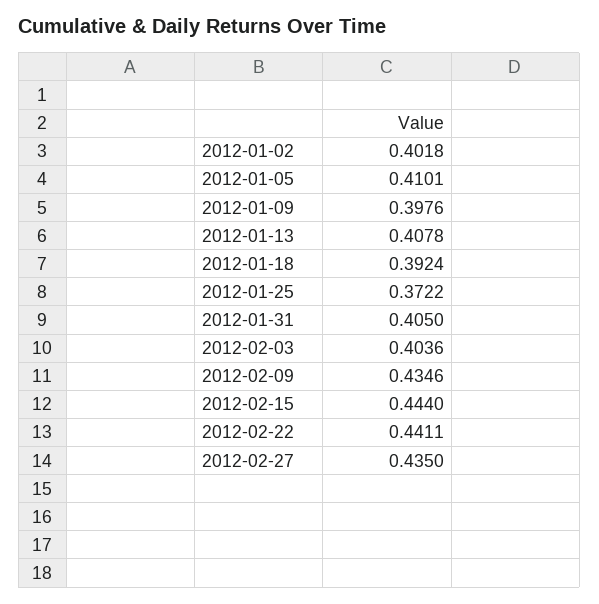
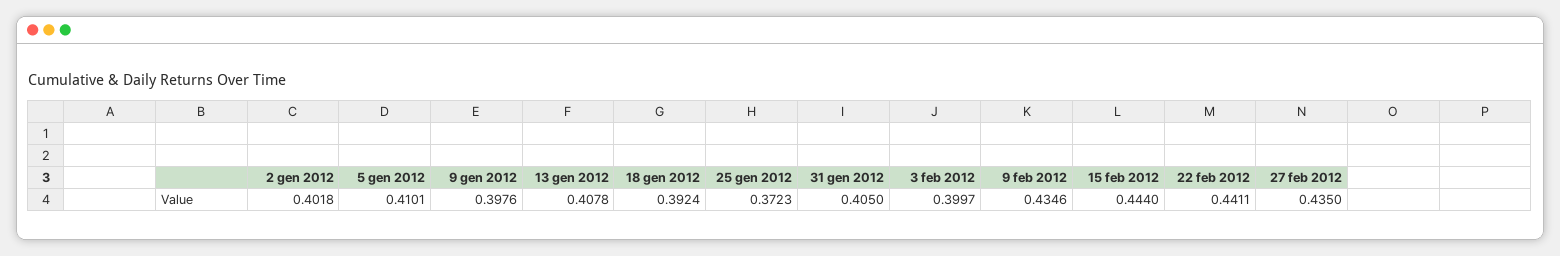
2012-01-25: 0.3722 -> 0.3723
2012-02-03: 0.4036 -> 0.3997

